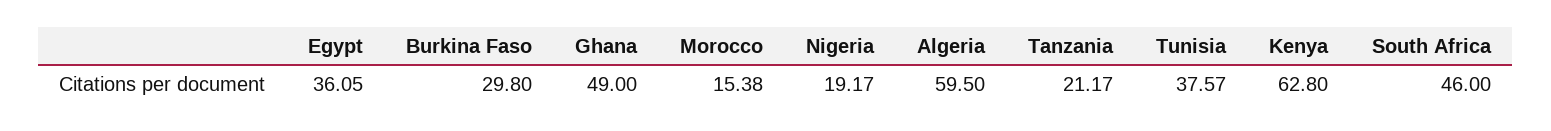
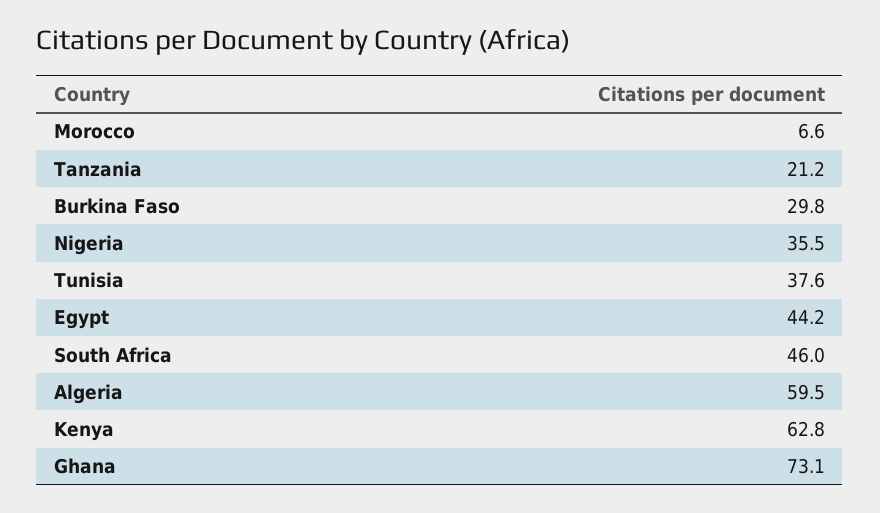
Egypt: 36.05 -> 44.2
Ghana: 49 -> 73.1
Morocco: 15.38 -> 6.6
Nigeria: 19.17 -> 35.5

